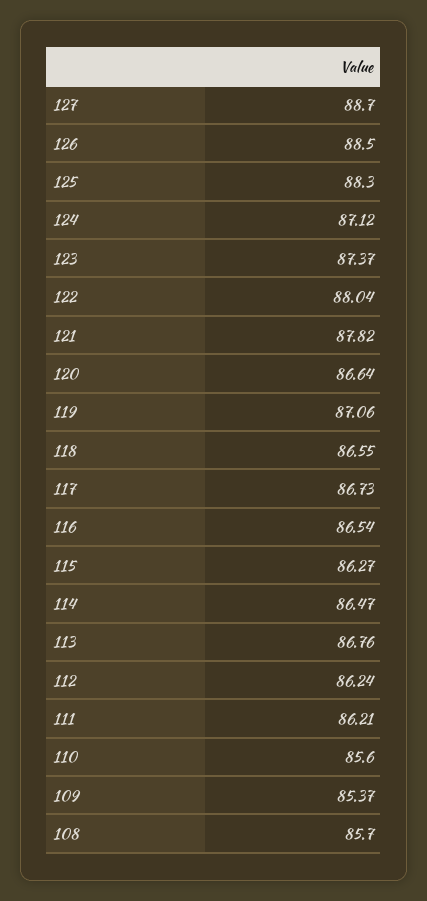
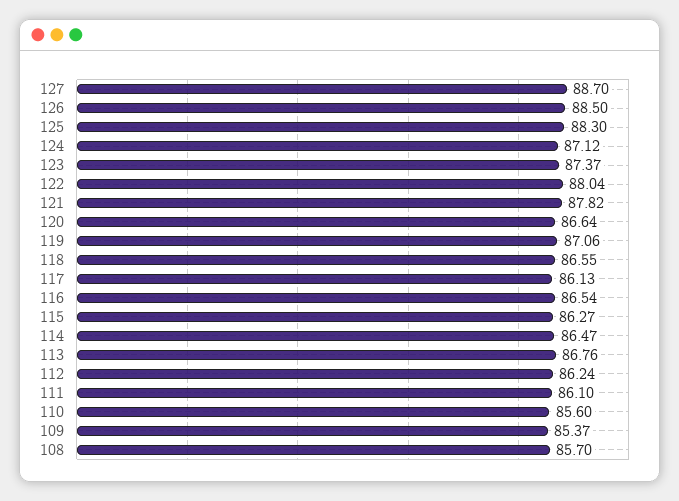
117: 86.73 -> 86.13
111: 86.21 -> 86.1

